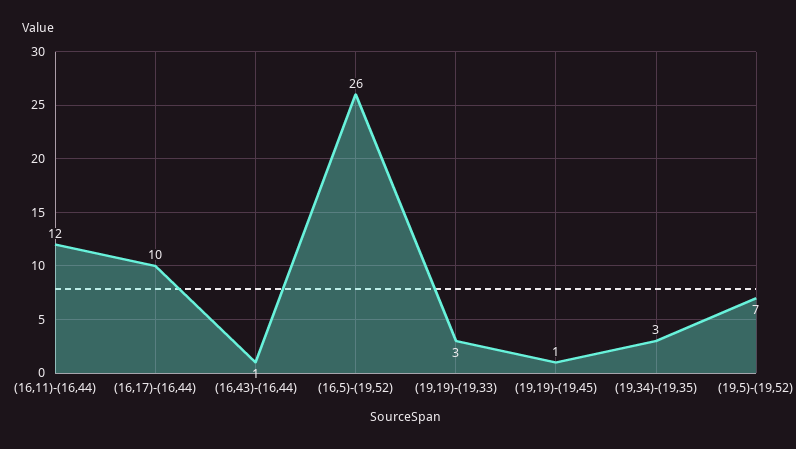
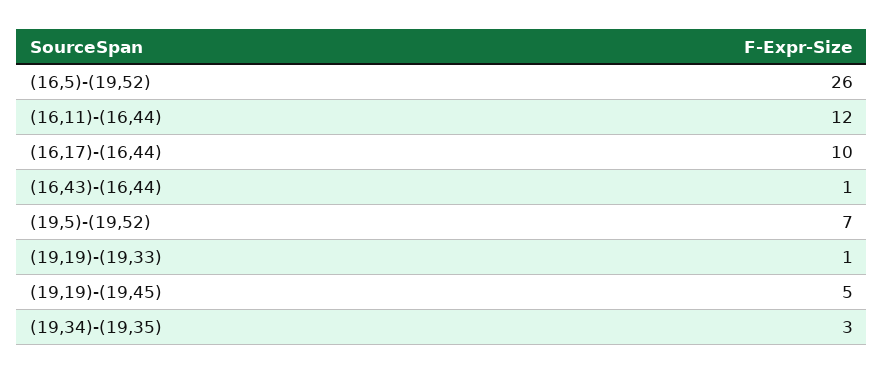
(19,19)-(19,33): 3 -> 1
(19,19)-(19,45): 1 -> 5

